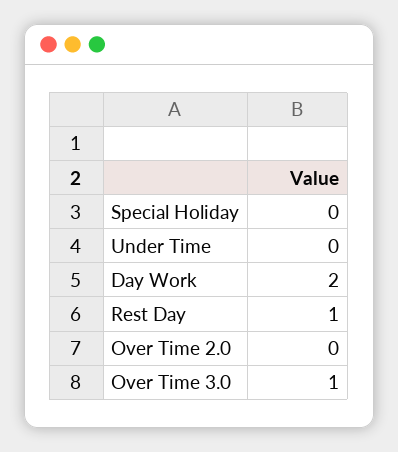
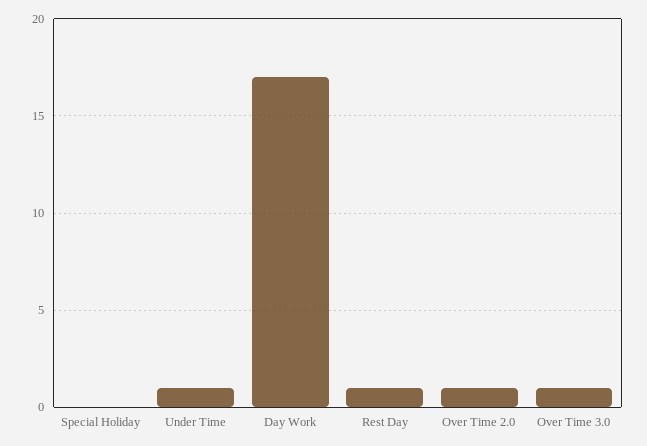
Under Time: 0 -> 1
Day Work: 2 -> 17
Over Time 2.0: 0 -> 1

